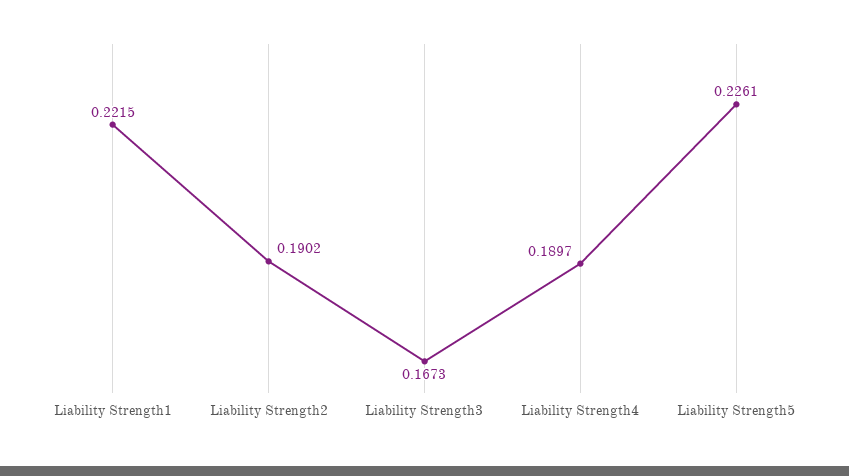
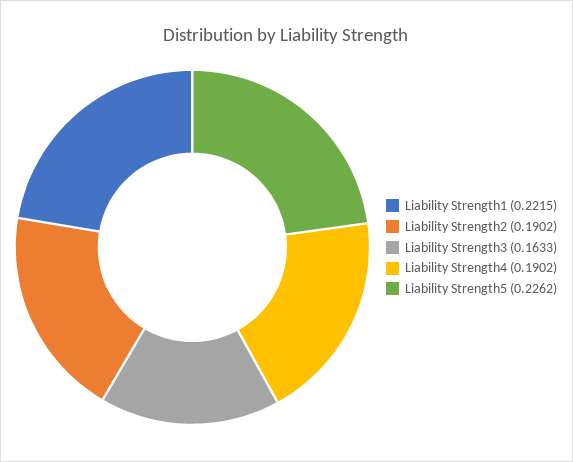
Liability Strength3: 0.1673 -> 0.1633
Liability Strength4: 0.1897 -> 0.1902
Liability Strength5: 0.2261 -> 0.2262

